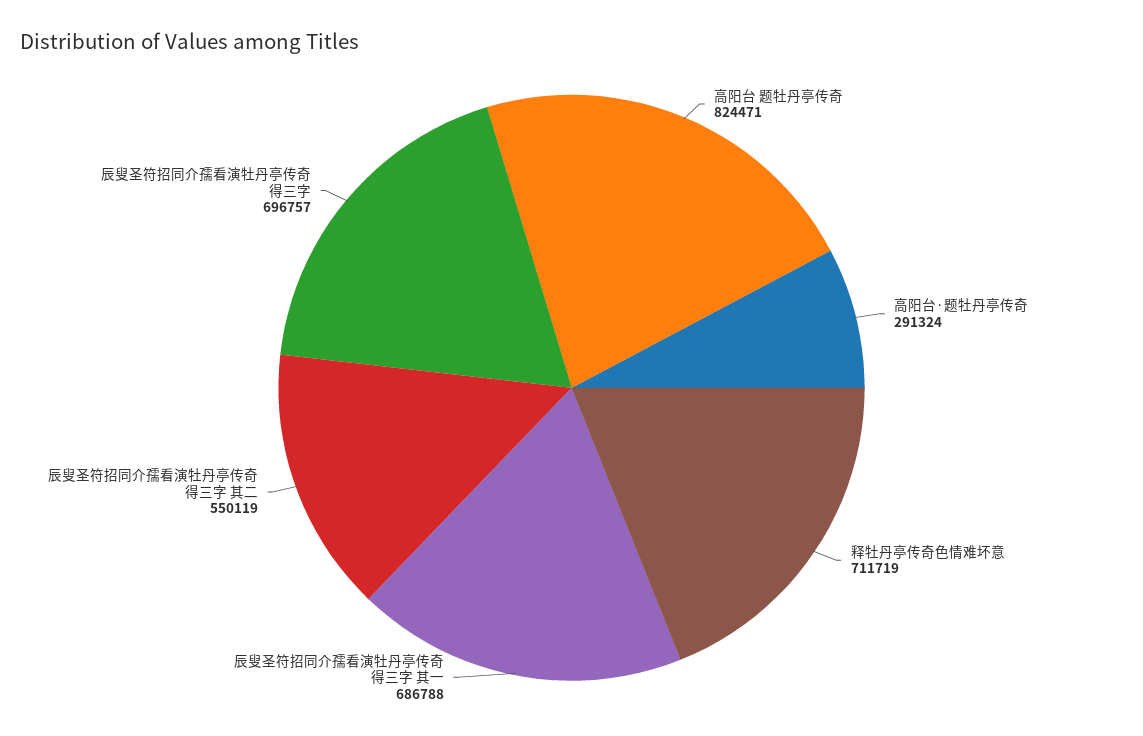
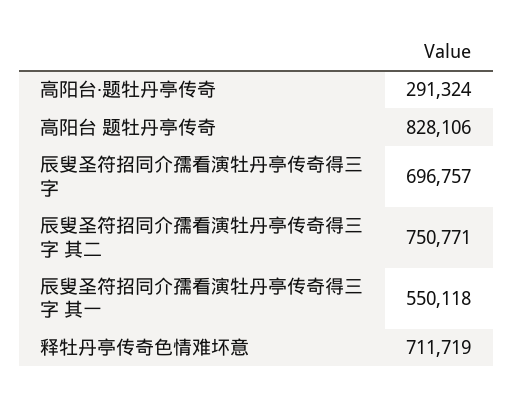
高阳台 题牡丹亭传奇: 824471 -> 828106
辰叟圣符招同介孺看演牡丹亭传奇得三字 其一: 686788 -> 550118
辰叟圣符招同介孺看演牡丹亭传奇得三字 其二: 550119 -> 750771

